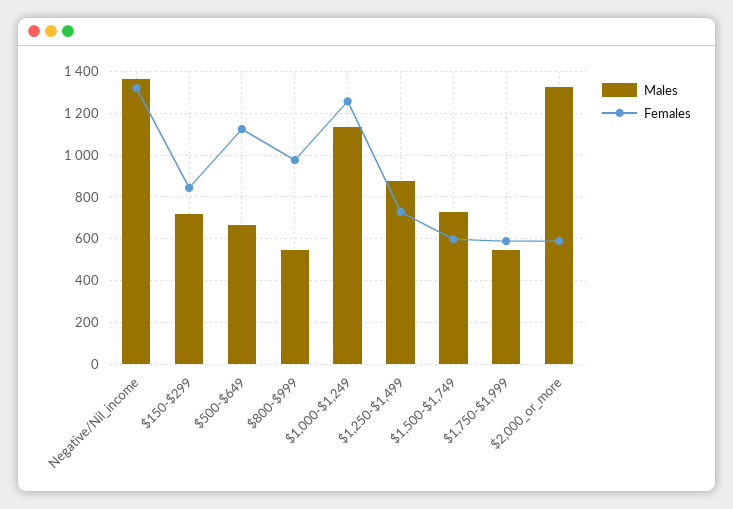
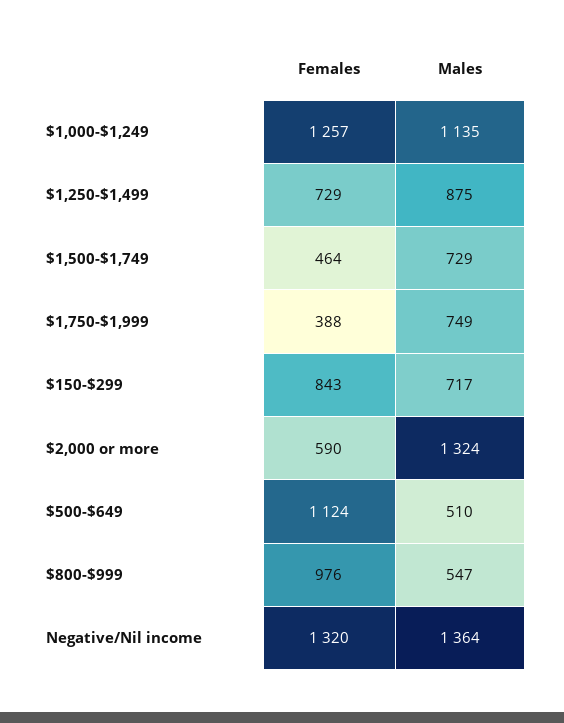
Males, $500-$649: 650 -> 510
Females, $1,500-$1,749: 600 -> 464
Males, $1,750-$1,999: 550 -> 749
Females, $1,750-$1,999: 600 -> 388

